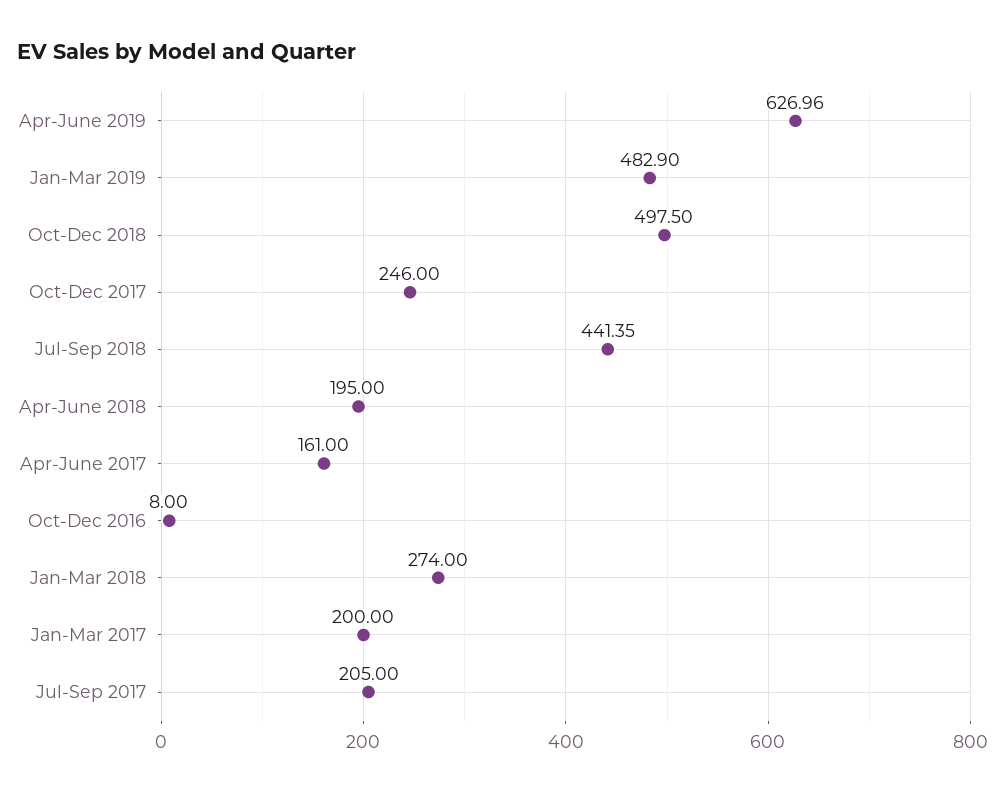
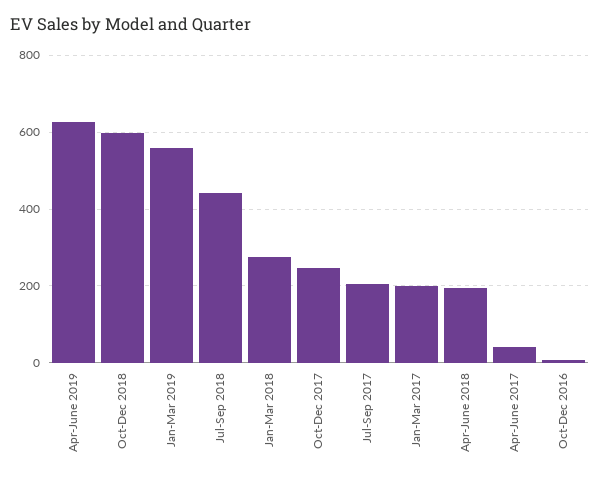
Jan-Mar 2019: 482.9 -> 560
Oct-Dec 2018: 497.5 -> 600
Apr-June 2017: 161 -> 40

